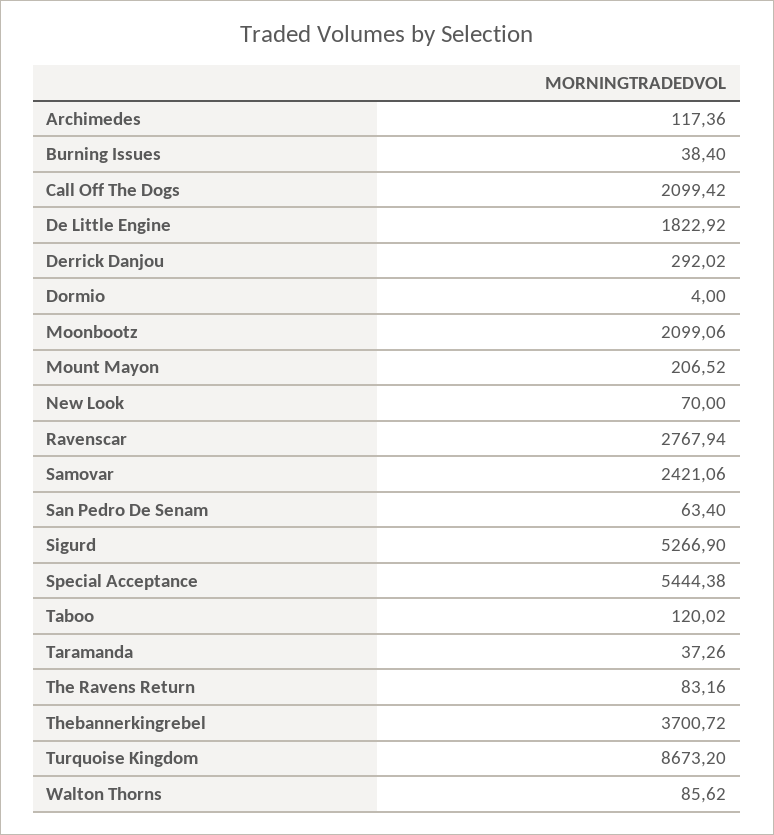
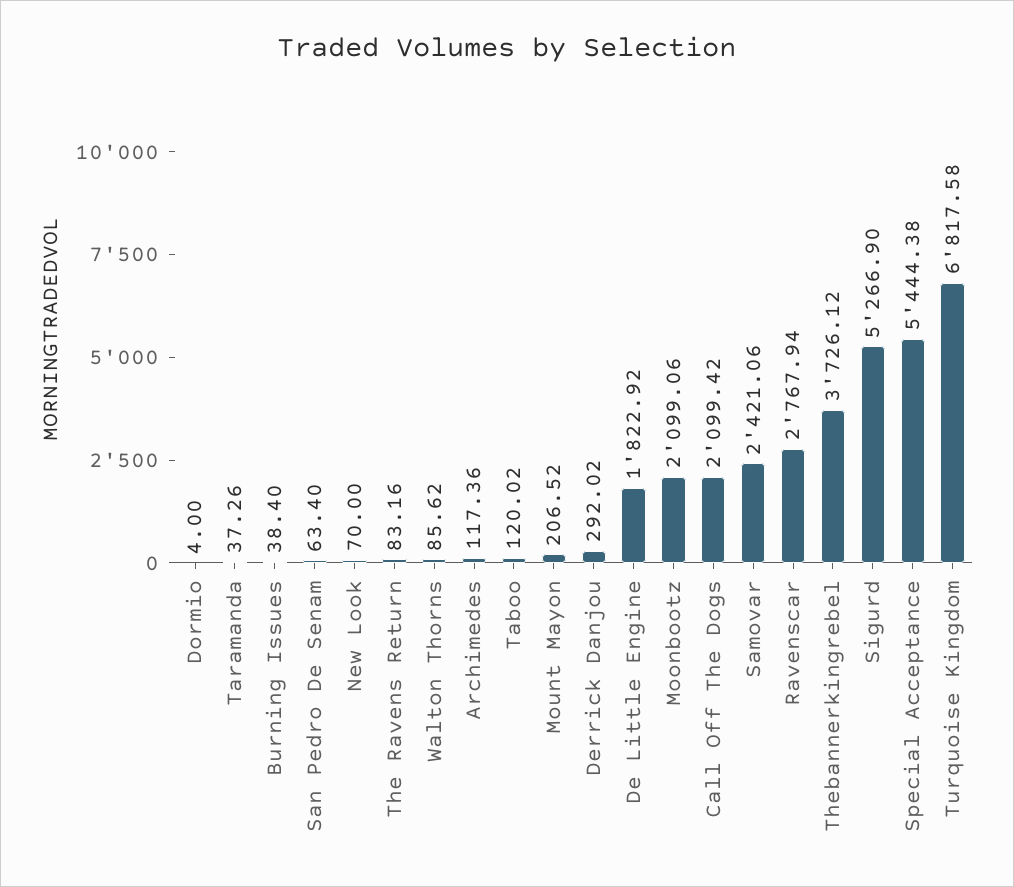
Thebannerkingrebel: 3700.72 -> 3726.12
Turquoise Kingdom: 8673.2 -> 6817.58

